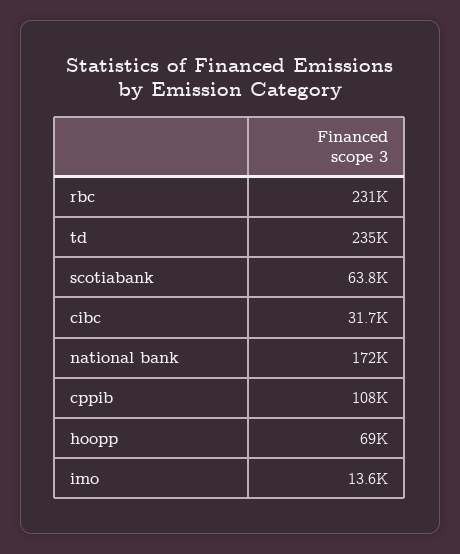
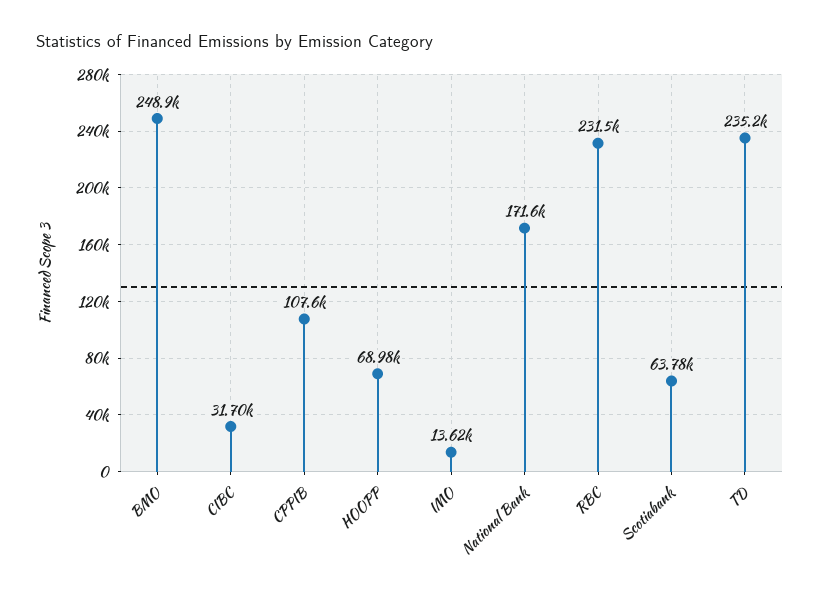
BMO: none -> 248900

